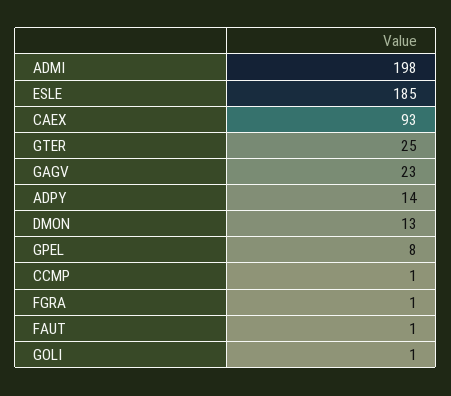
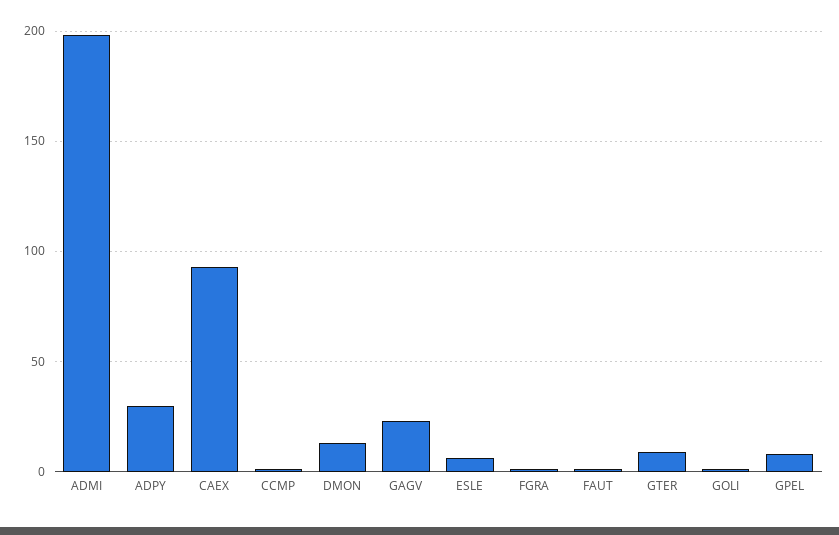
ESLE: 185 -> 5
GTER: 25 -> 10
ADPY: 14 -> 30

